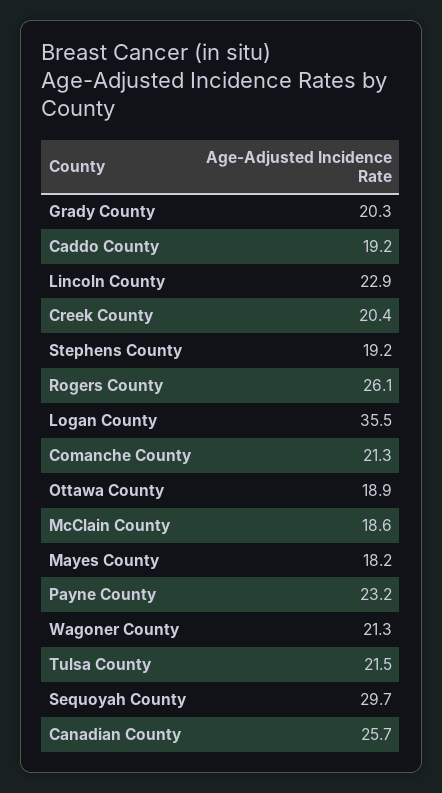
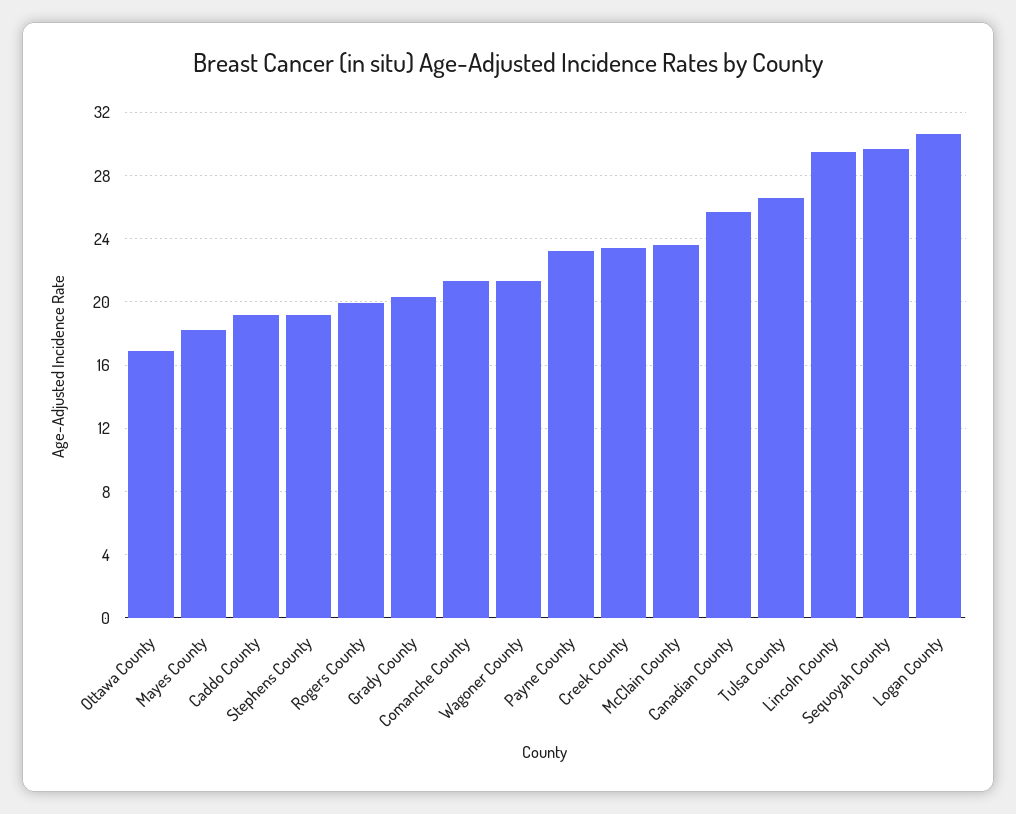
Lincoln County: 22.9 -> 29.5
Creek County: 20.4 -> 23.5
Rogers County: 26.1 -> 20
Logan County: 35.5 -> 30.5
Ottawa County: 18.9 -> 17
McClain County: 18.6 -> 23.5
Tulsa County: 21.5 -> 26.5

